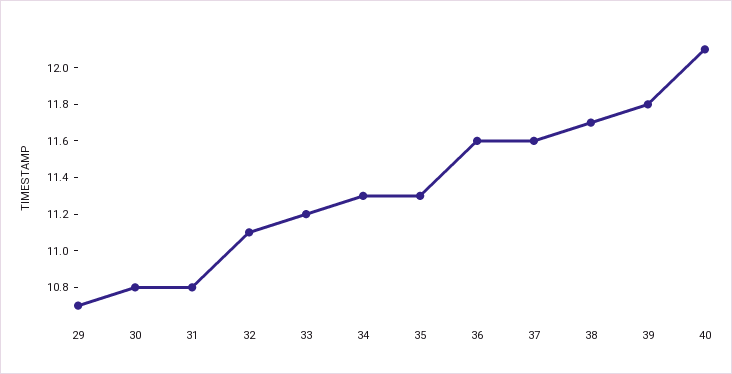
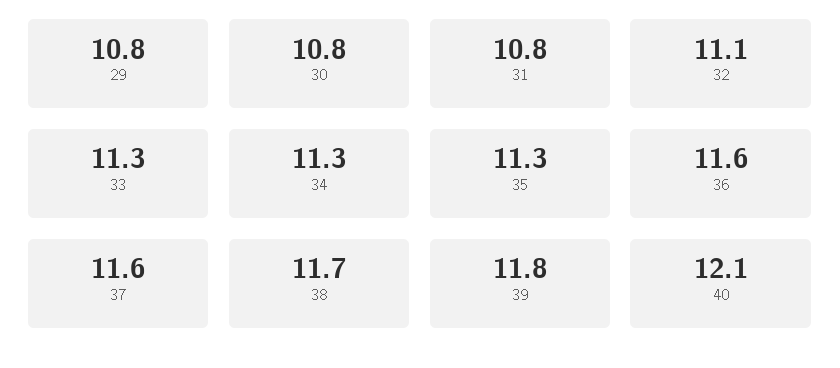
29: 10.7 -> 10.8
33: 11.2 -> 11.3

